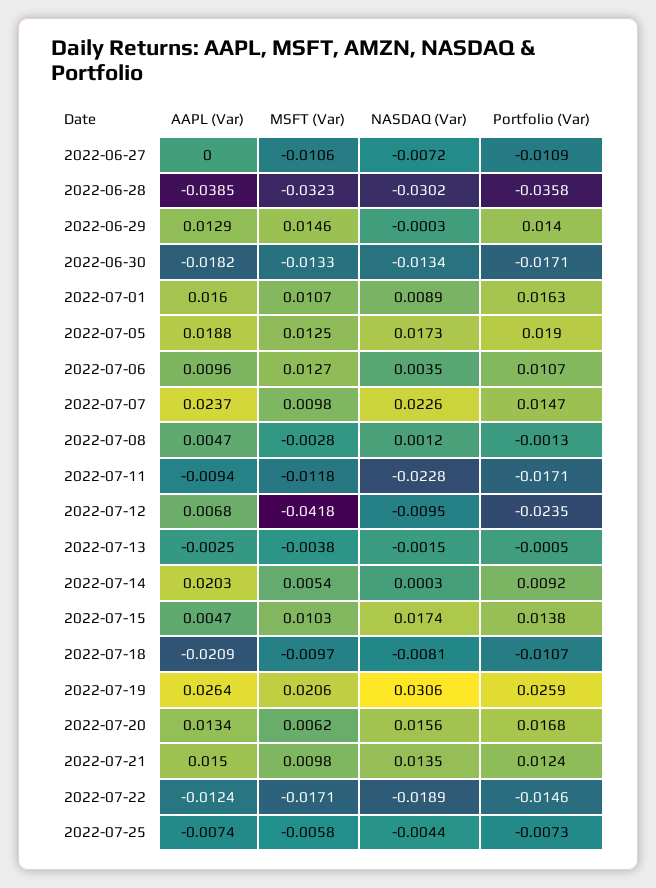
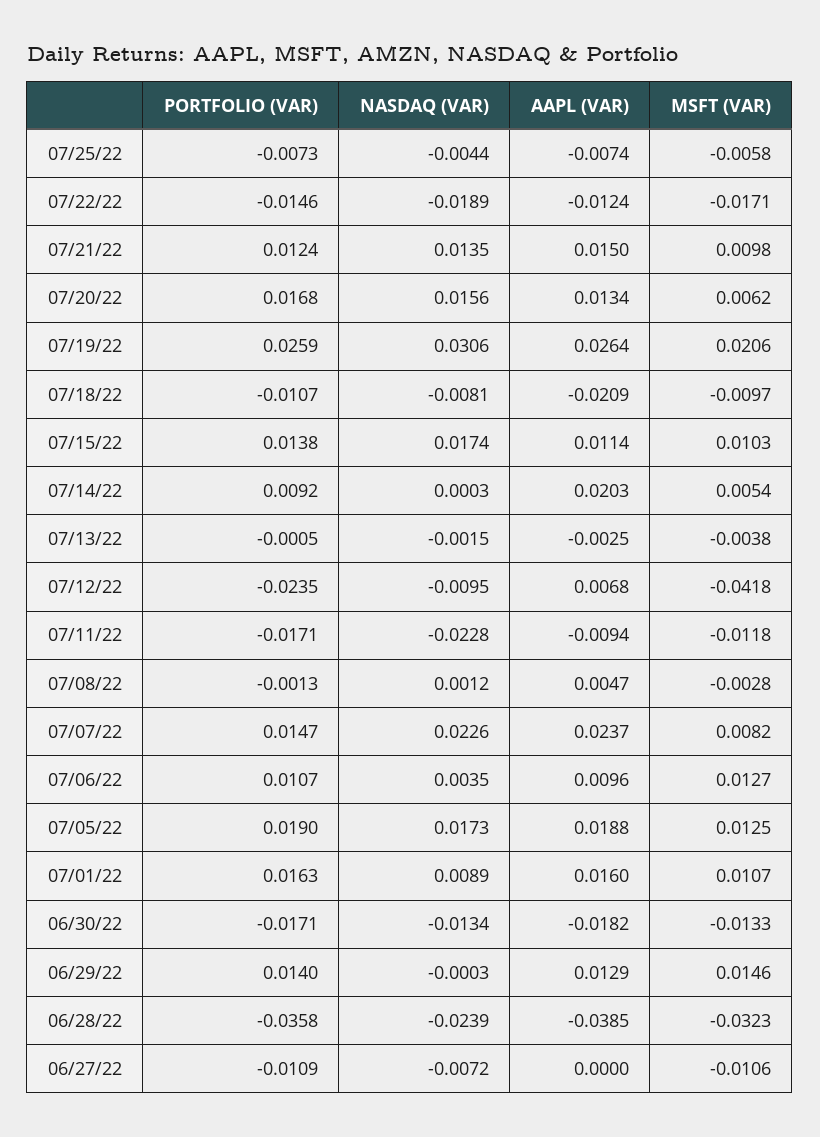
NASDAQ (Var), 2022-06-28: -0.0302 -> -0.0239
MSFT (Var), 2022-07-07: 0.0098 -> 0.0082
AAPL (Var), 2022-07-15: 0.0047 -> 0.0114

